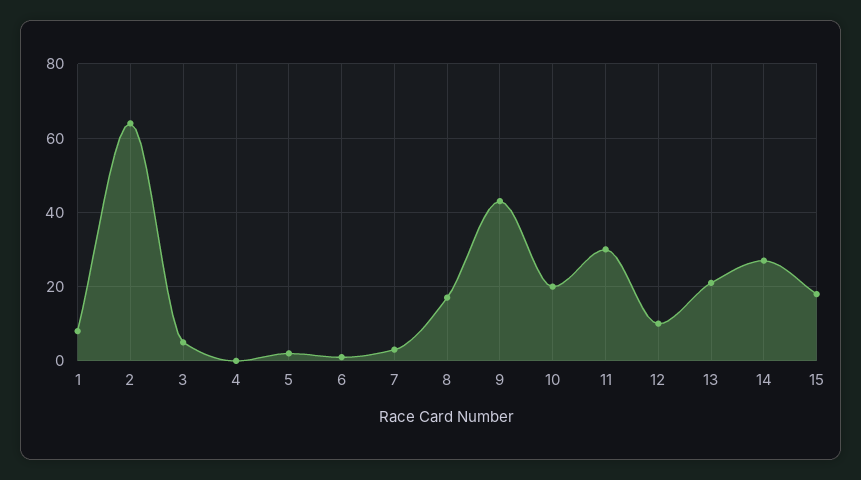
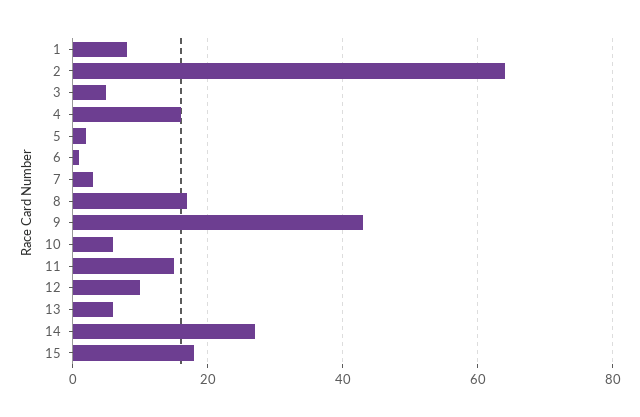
4: 0 -> 15
10: 20 -> 5
11: 30 -> 15
13: 20 -> 5

